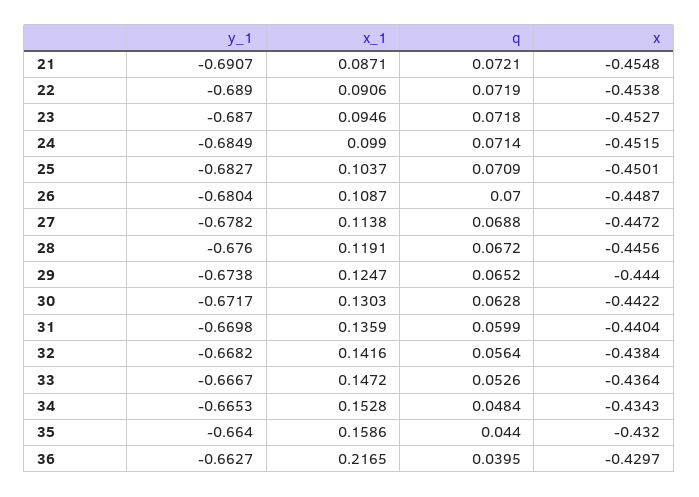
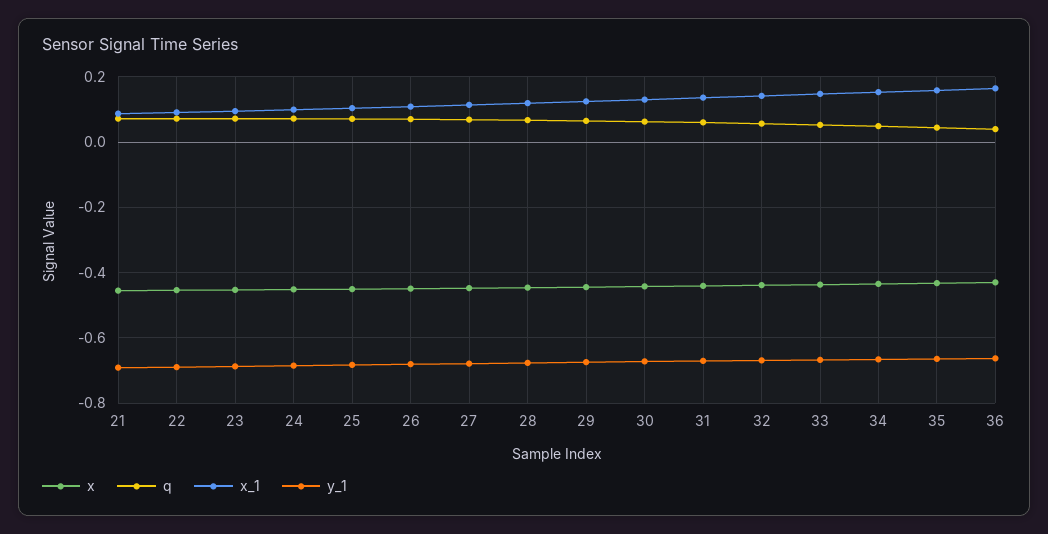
x_1, 36: 0.2165 -> 0.16

